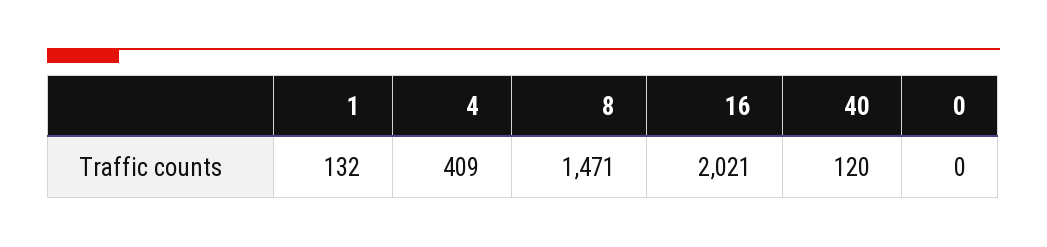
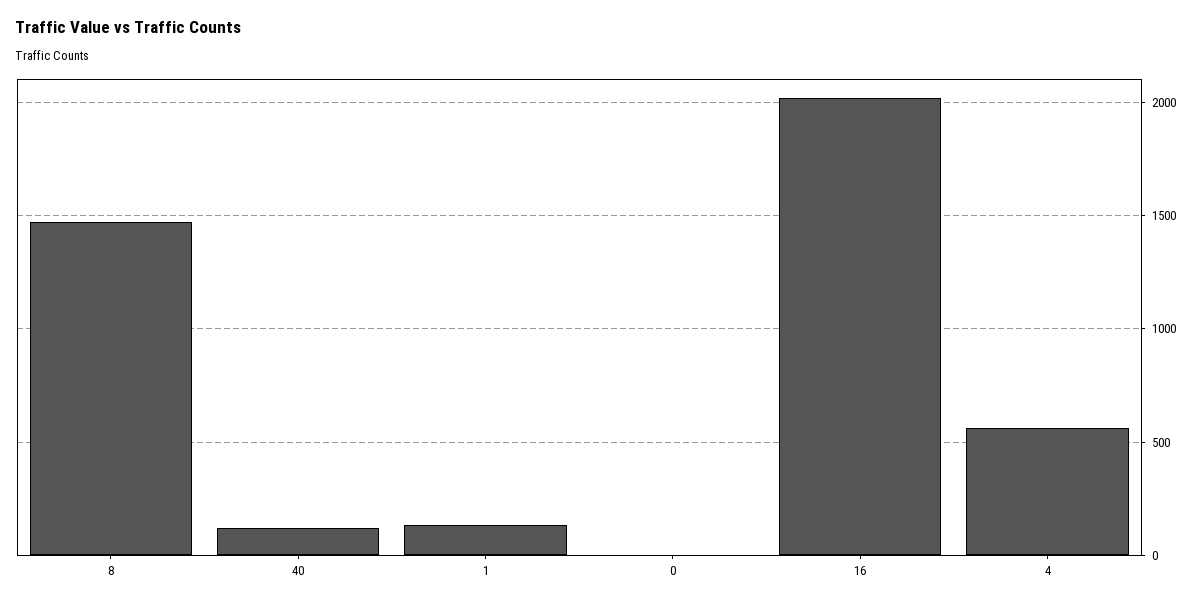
4: 409 -> 550

